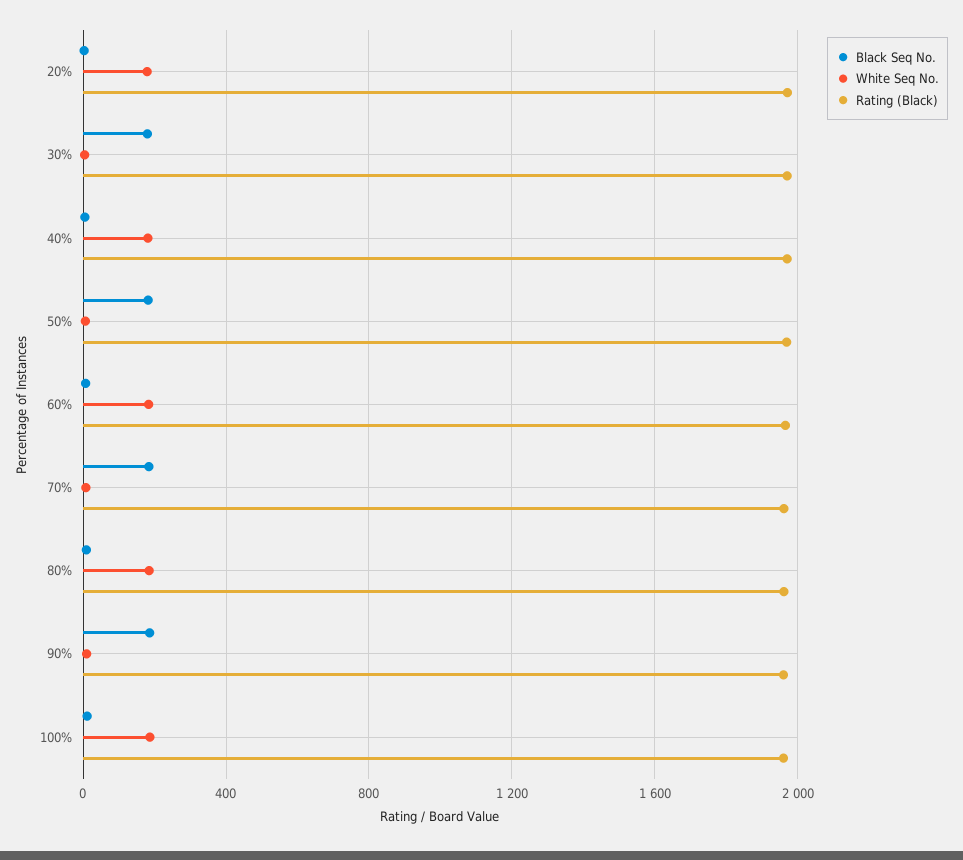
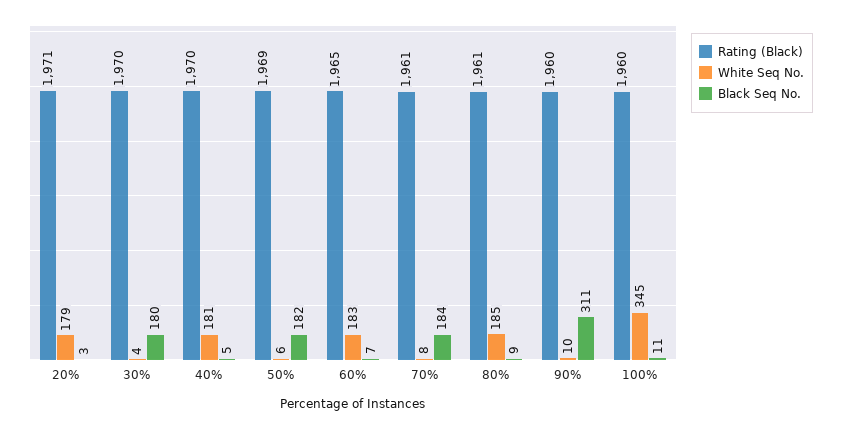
Black Seq No., 90%: 200 -> 311
White Seq No., 100%: 200 -> 345

